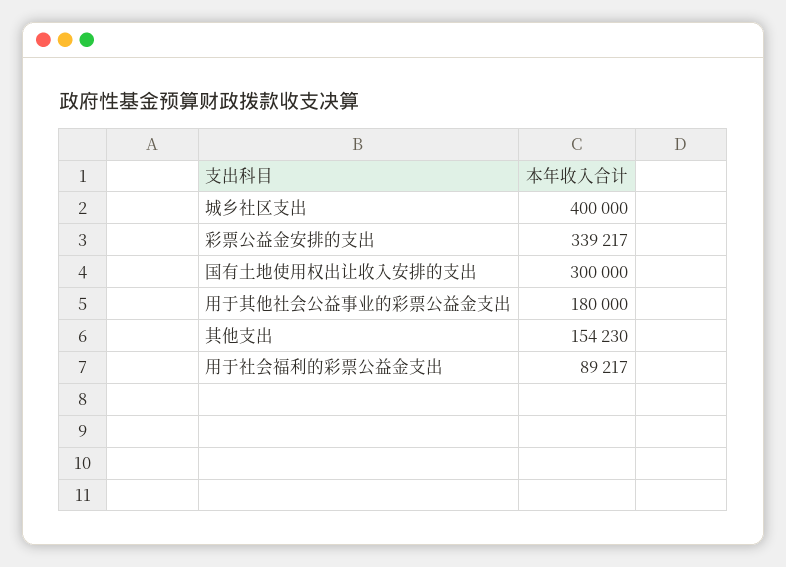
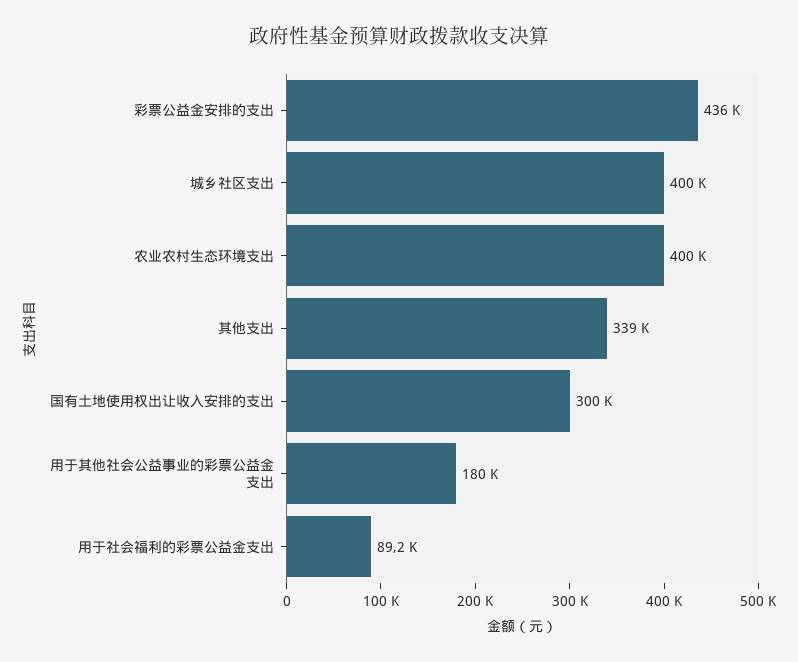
彩票公益金安排的支出: 339217 -> 436000
其他支出: 154230 -> 339000
农业农村生态环境支出: none -> 400000

